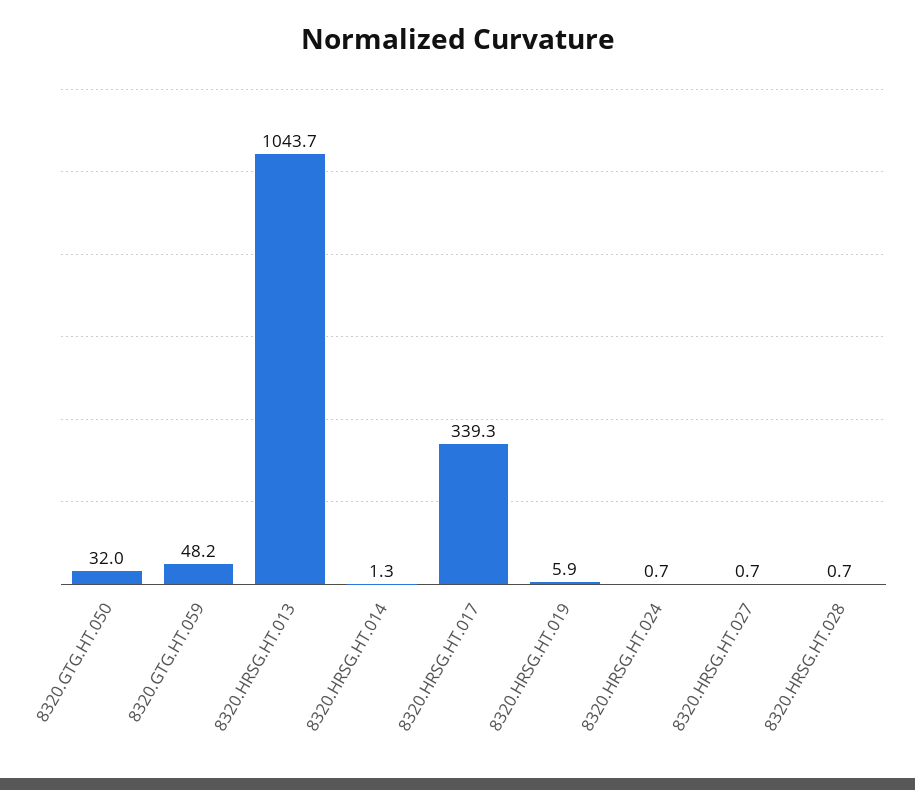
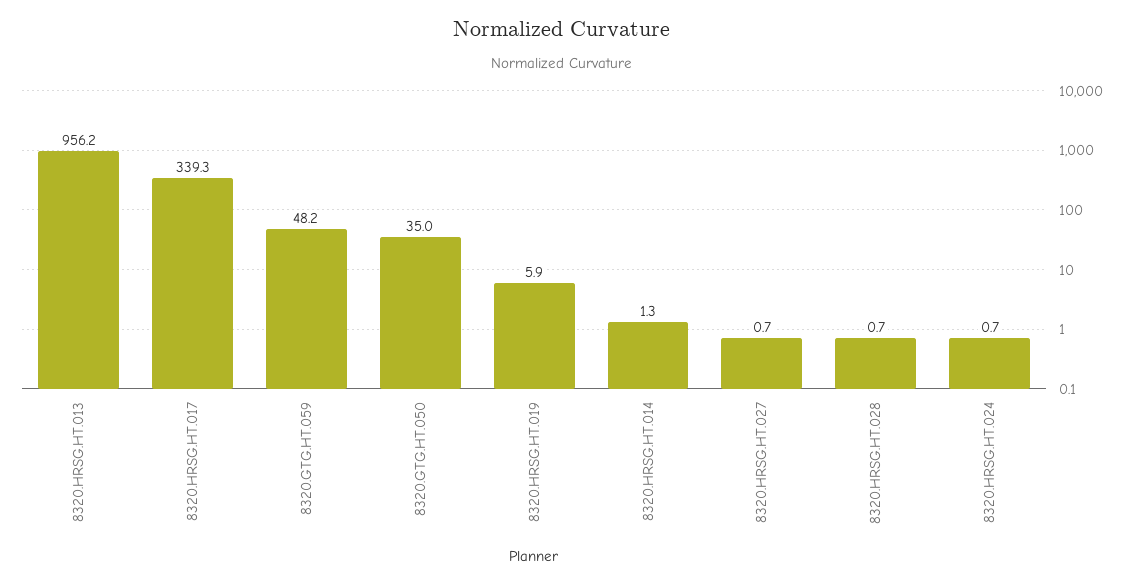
8320.GTG.HT.050: 32 -> 35
8320.HRSG.HT.013: 1043.7 -> 956.2

